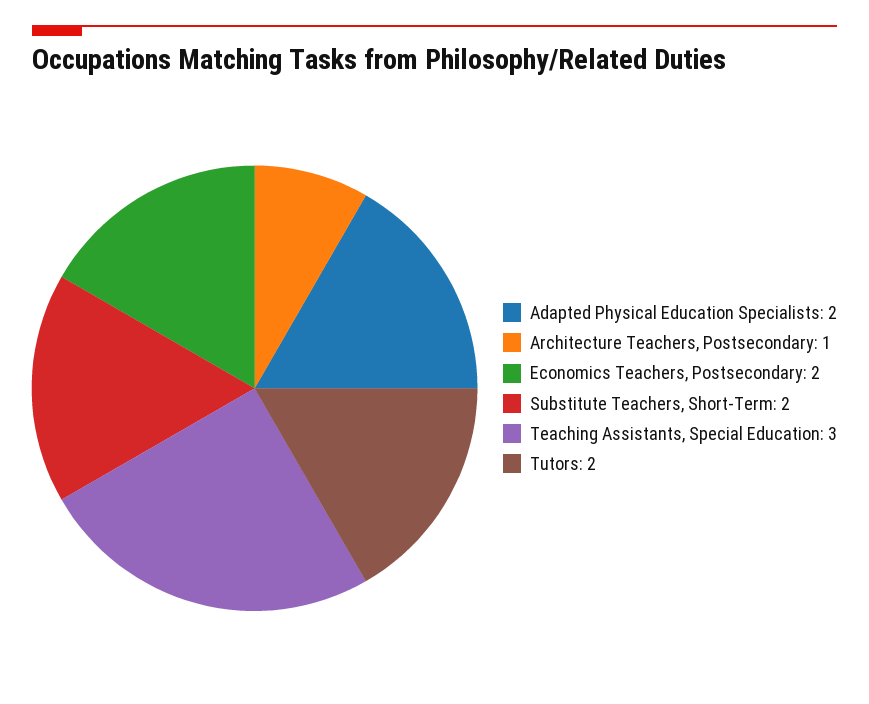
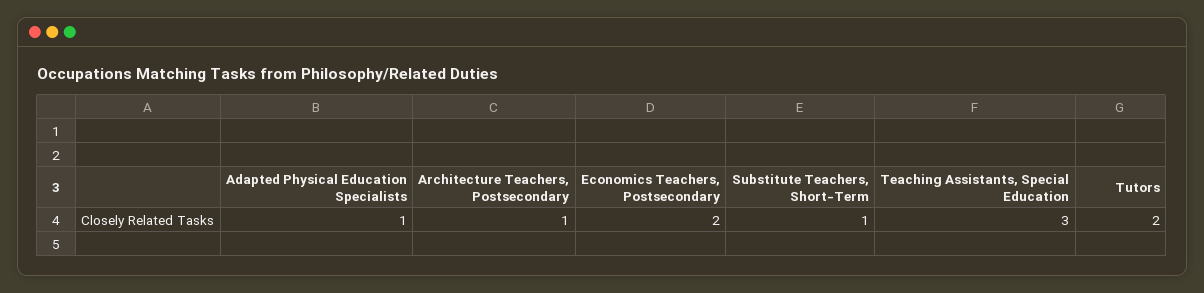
Adapted Physical Education Specialists: 2 -> 1
Substitute Teachers, Short-Term: 2 -> 1

